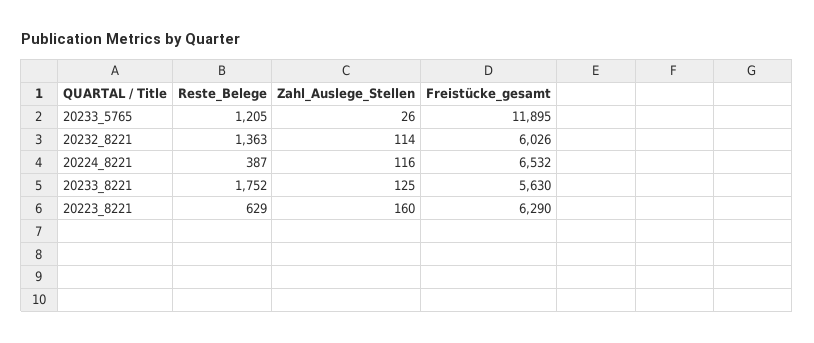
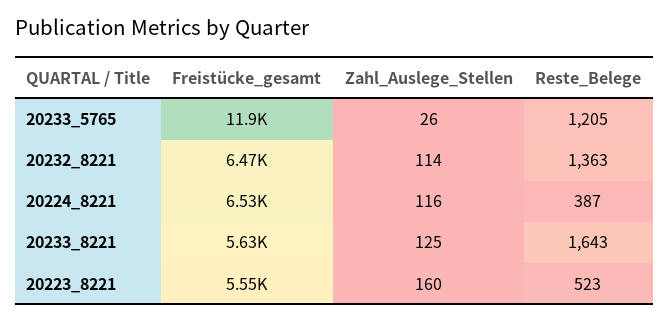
Freistücke_gesamt, 20232_8221: 6026 -> 6470
Reste_Belege, 20233_8221: 1752 -> 1643
Reste_Belege, 20223_8221: 629 -> 523
Freistücke_gesamt, 20223_8221: 6290 -> 5550

